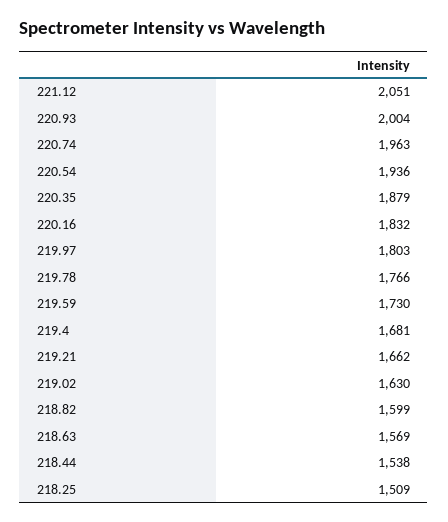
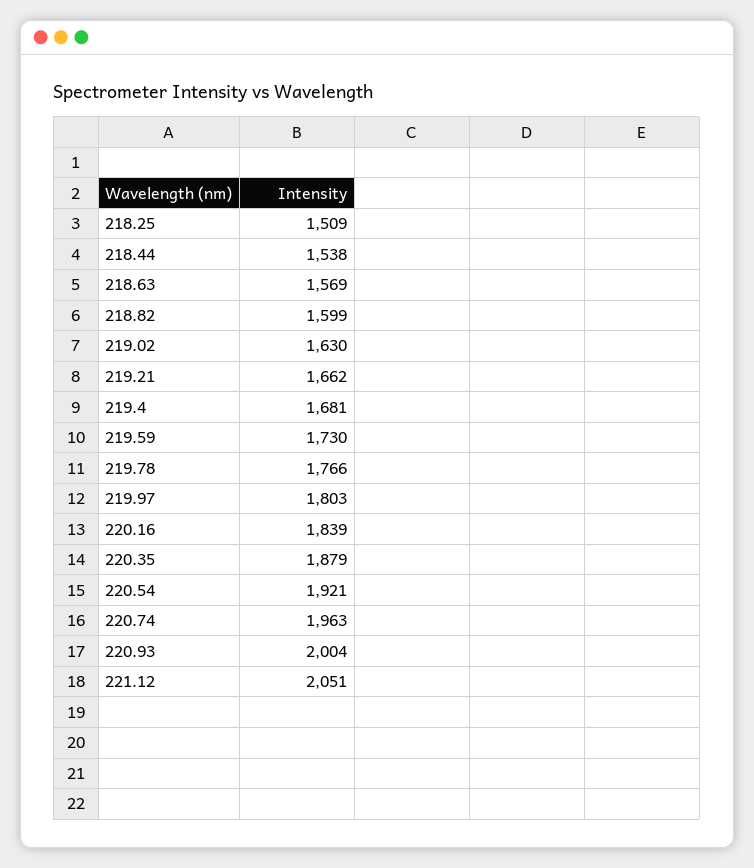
220.54: 1936 -> 1921
220.16: 1832 -> 1839

